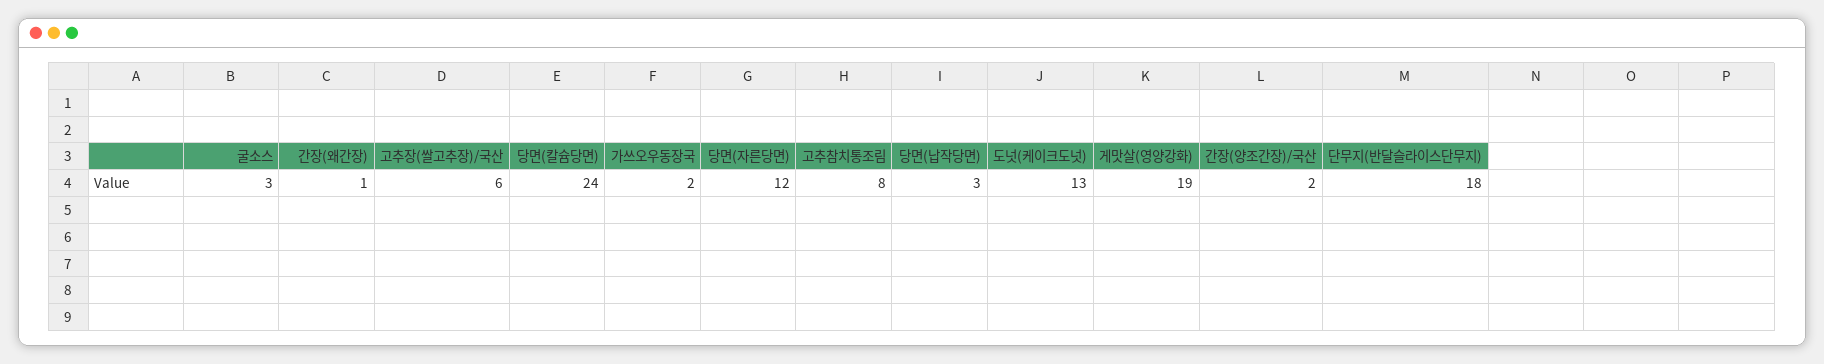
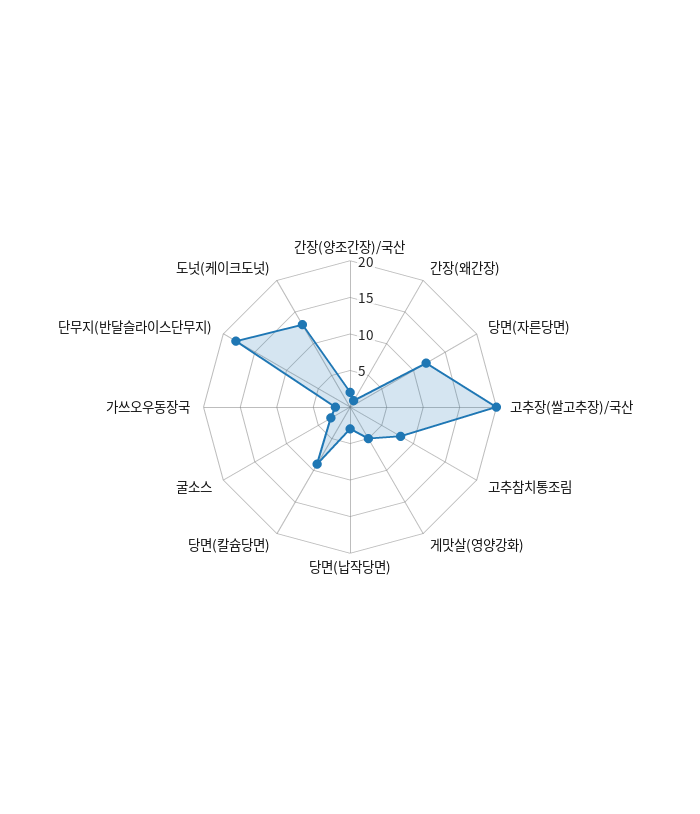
고추장(쌀고추장)/국산: 6 -> 20
당면(칼슘당면): 24 -> 10
게맛살(영양강화): 19 -> 5

